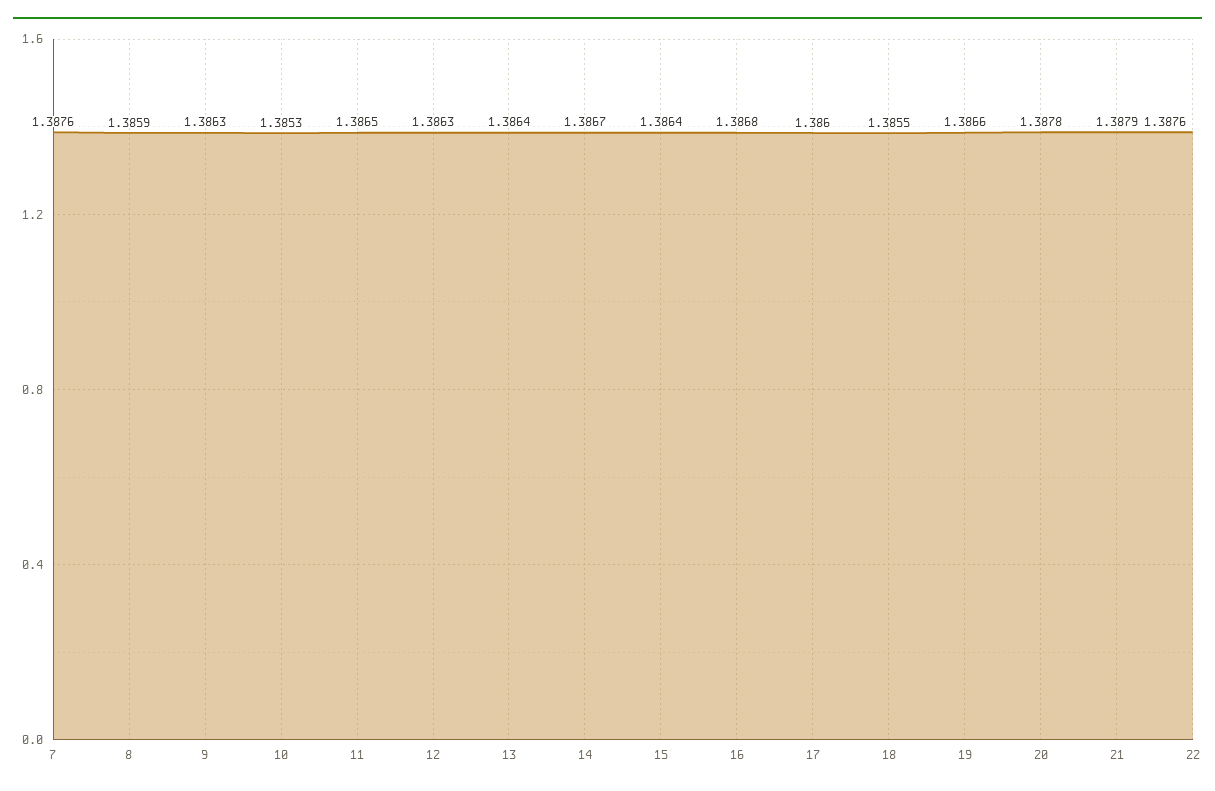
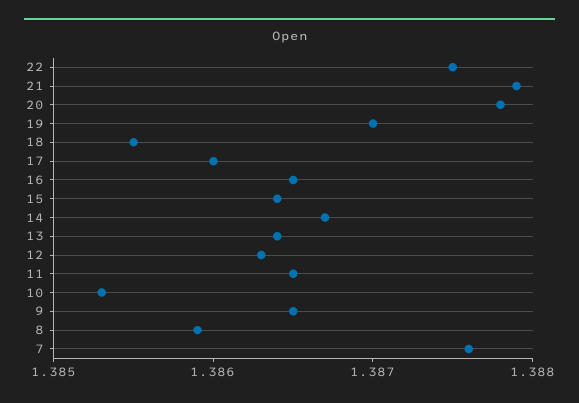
9: 1.3863 -> 1.3865
16: 1.3868 -> 1.3865
19: 1.3866 -> 1.387
22: 1.3876 -> 1.3875

